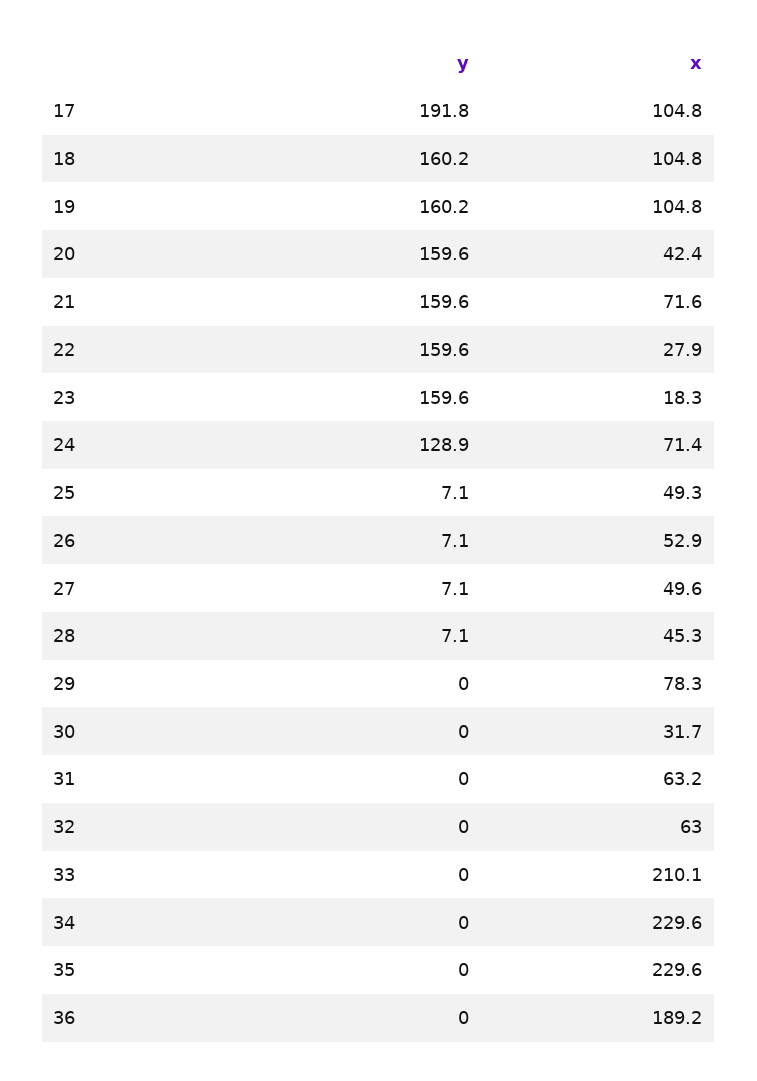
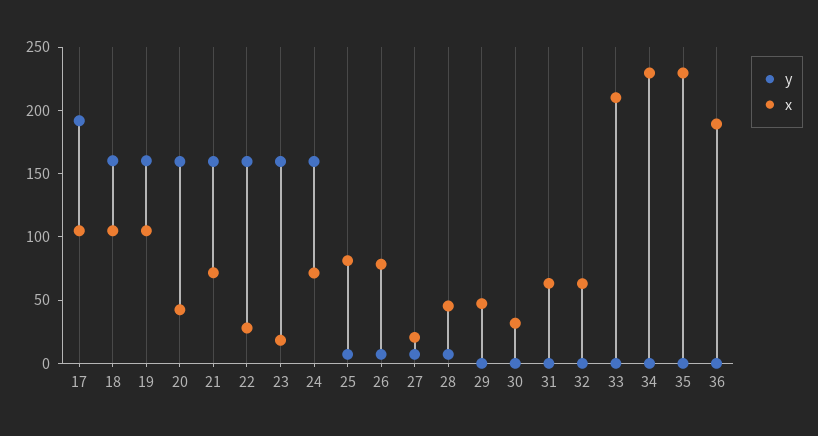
y, 24: 128.9 -> 160
x, 25: 49.3 -> 80
x, 26: 52.9 -> 80
x, 27: 49.6 -> 20
x, 29: 78.3 -> 50

